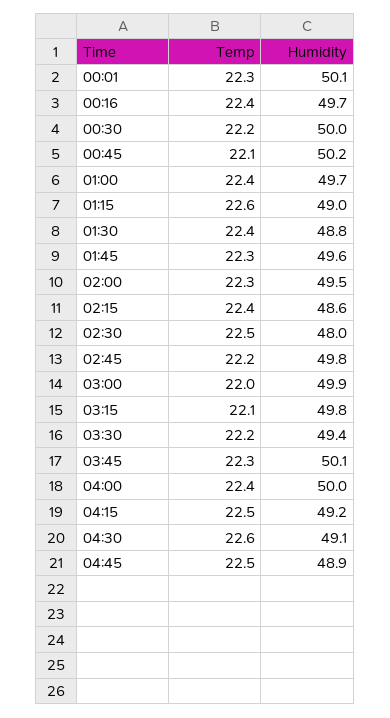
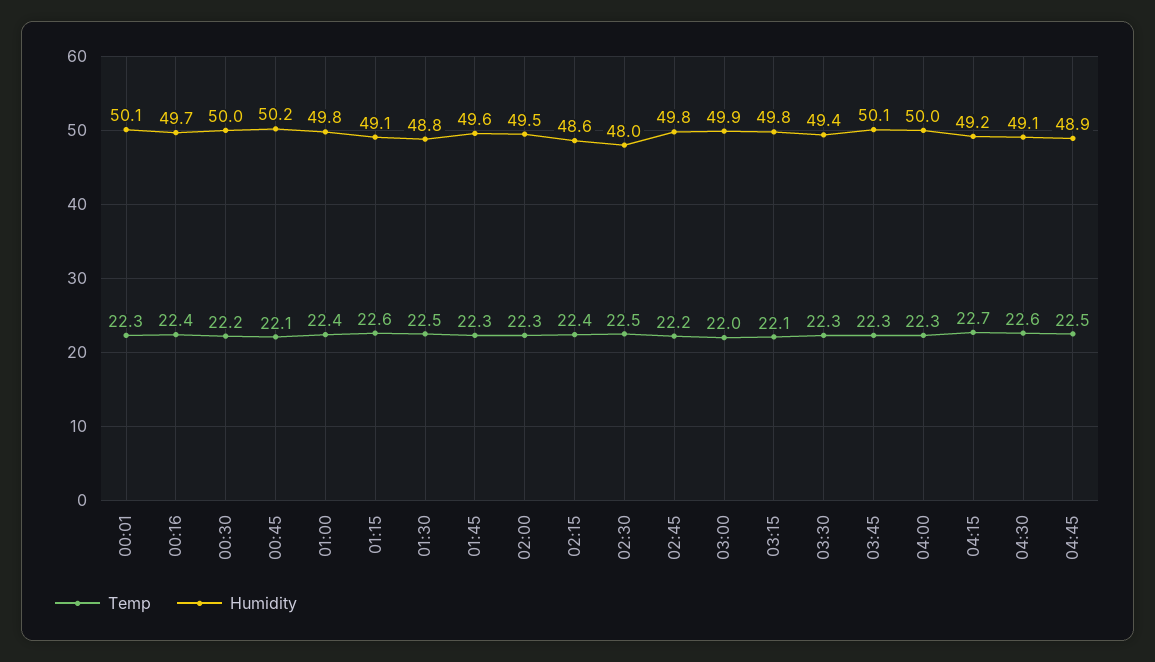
Humidity, 01:00: 49.7 -> 49.8
Humidity, 01:15: 49 -> 49.1
Temp, 01:30: 22.4 -> 22.5
Temp, 03:30: 22.2 -> 22.3
Temp, 04:00: 22.4 -> 22.3
Temp, 04:15: 22.5 -> 22.7

